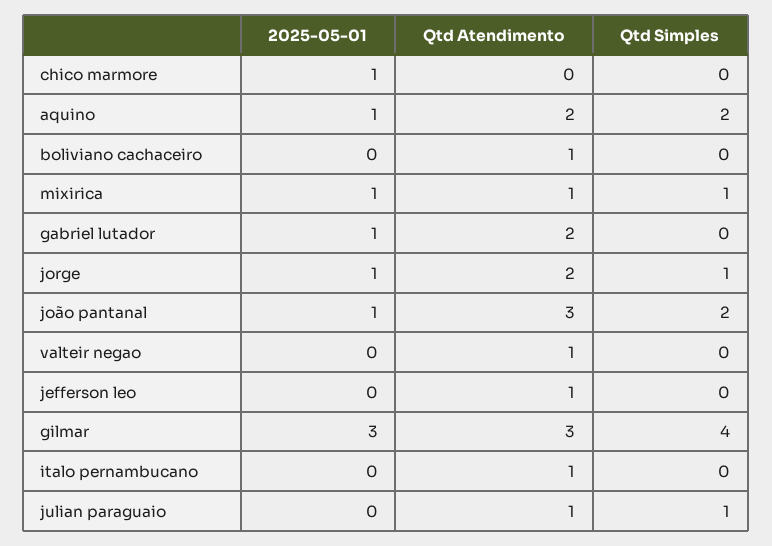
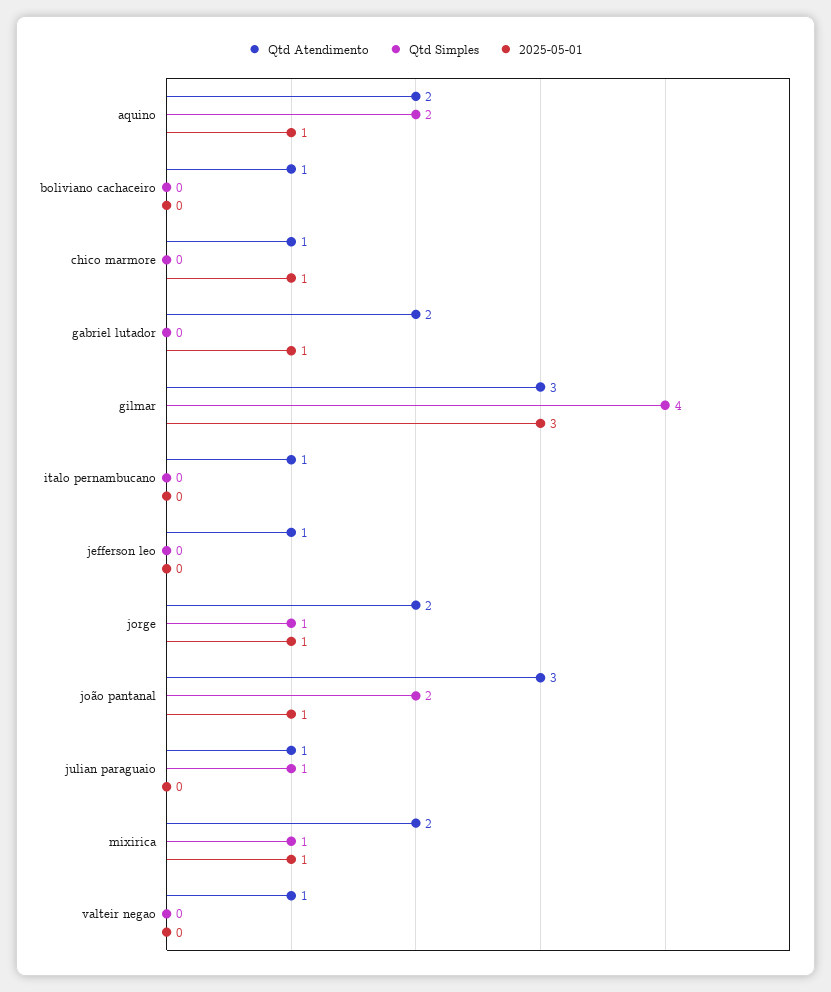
Qtd Atendimento, chico marmore: 0 -> 1
Qtd Atendimento, mixirica: 1 -> 2

